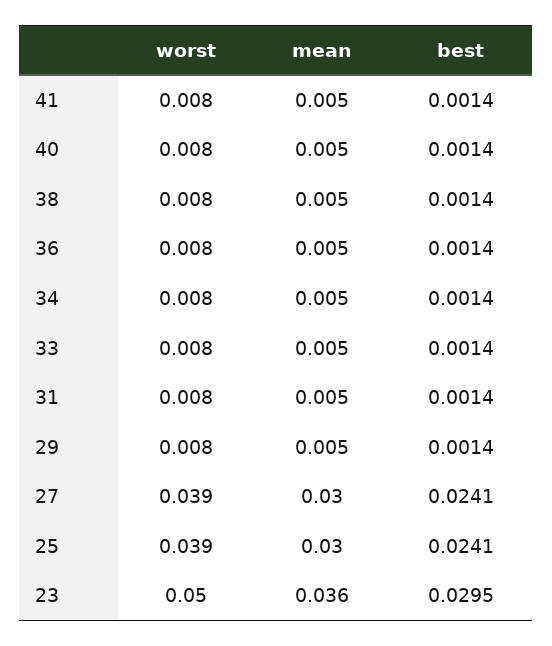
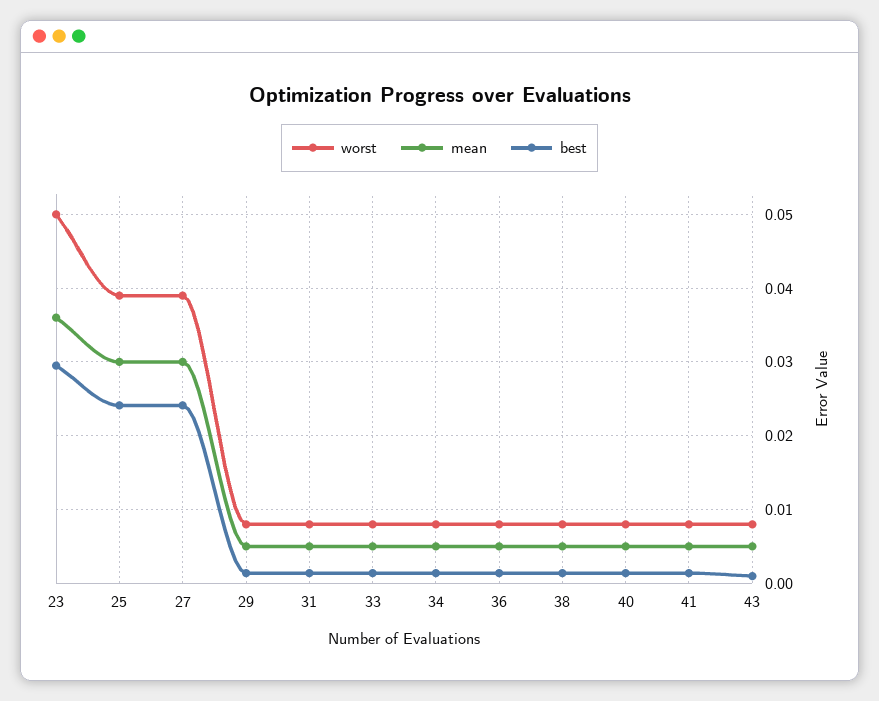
worst, 43: none -> 0.008
mean, 43: none -> 0.005
best, 43: none -> 0.001

